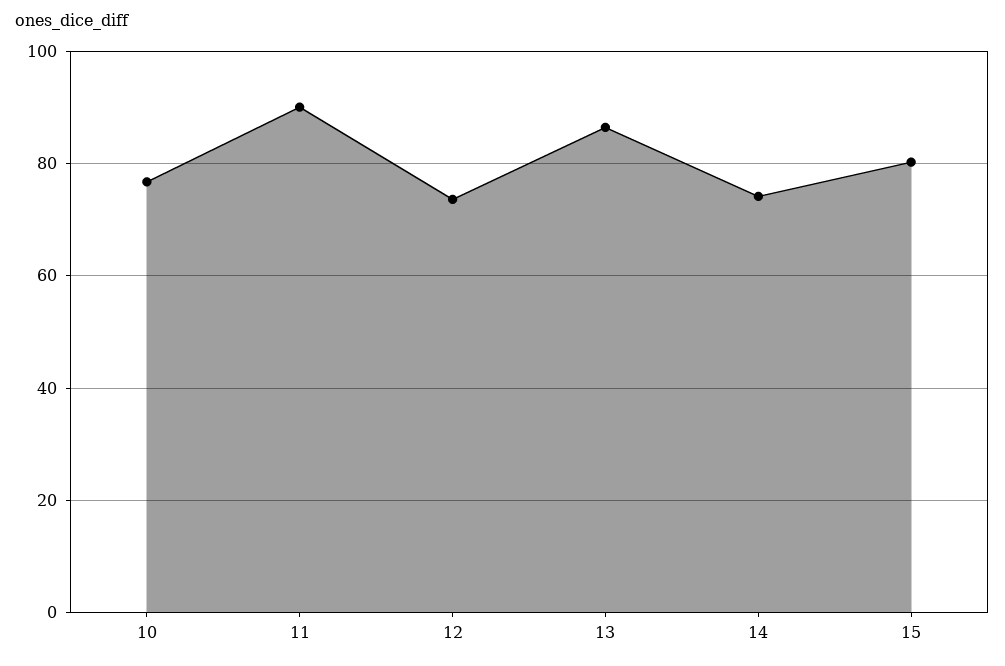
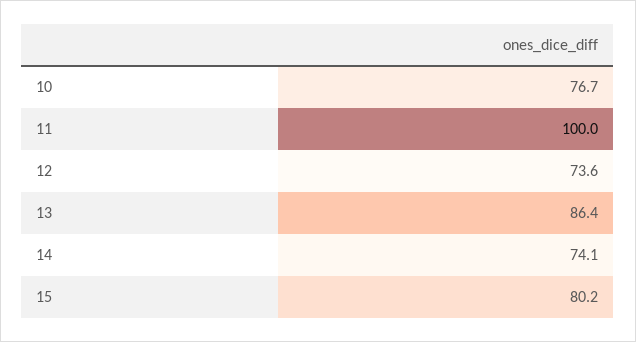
11: 90 -> 100

